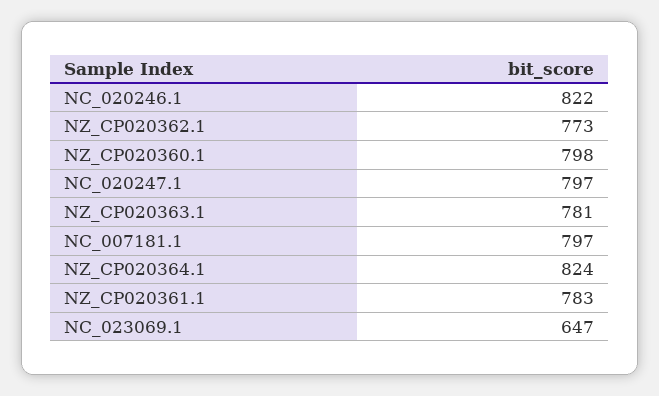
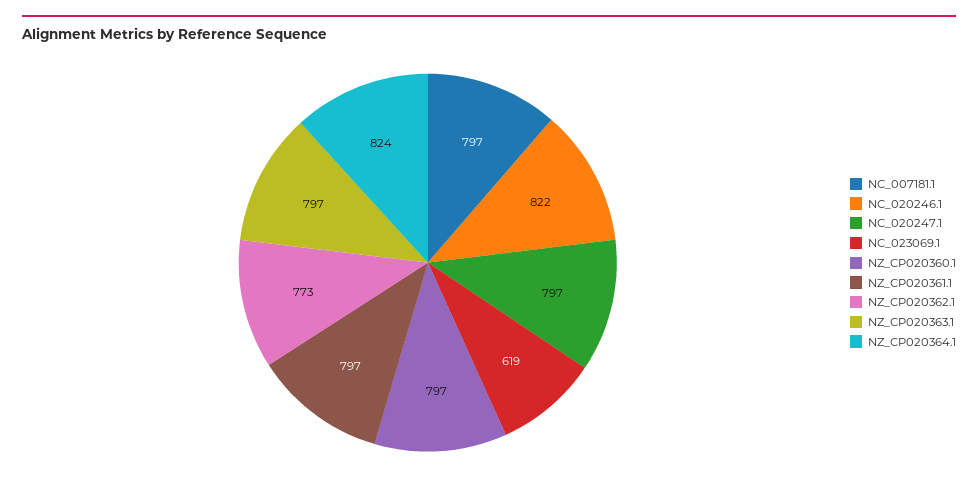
NZ_CP020360.1: 798 -> 797
NZ_CP020363.1: 781 -> 797
NZ_CP020361.1: 783 -> 797
NC_023069.1: 647 -> 619

